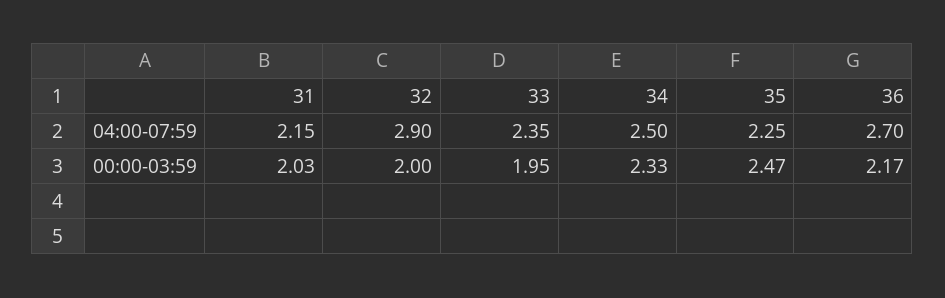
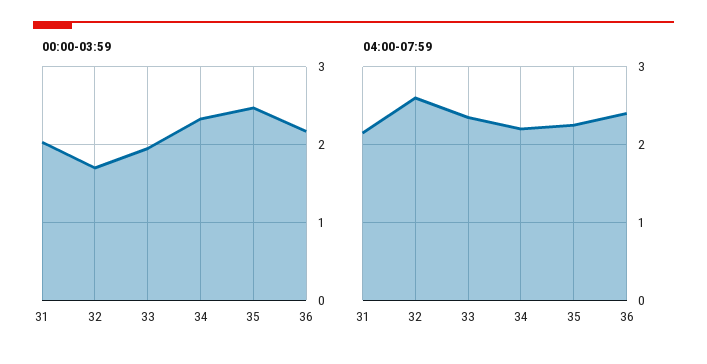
04:00-07:59, 32: 2.9 -> 2.6
04:00-07:59, 34: 2.5 -> 2.2
04:00-07:59, 36: 2.7 -> 2.4
00:00-03:59, 32: 2 -> 1.7

